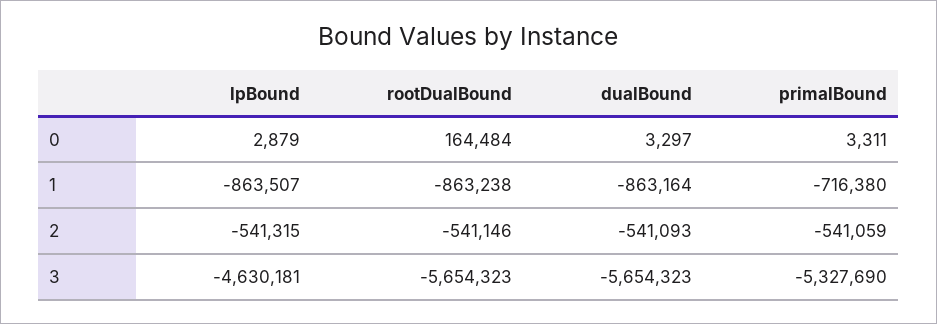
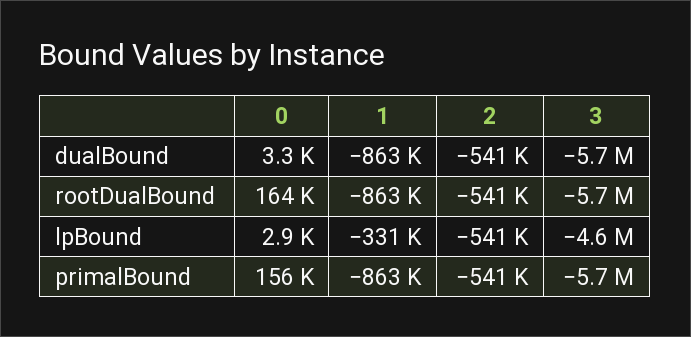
primalBound, 0: 3311 -> 156000
lpBound, 1: -863507 -> -331000
primalBound, 1: -716380 -> -863000
primalBound, 3: -5327690 -> -5700000

